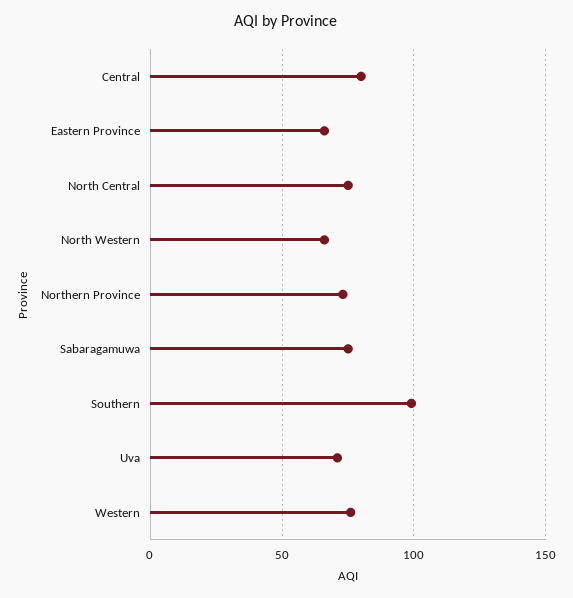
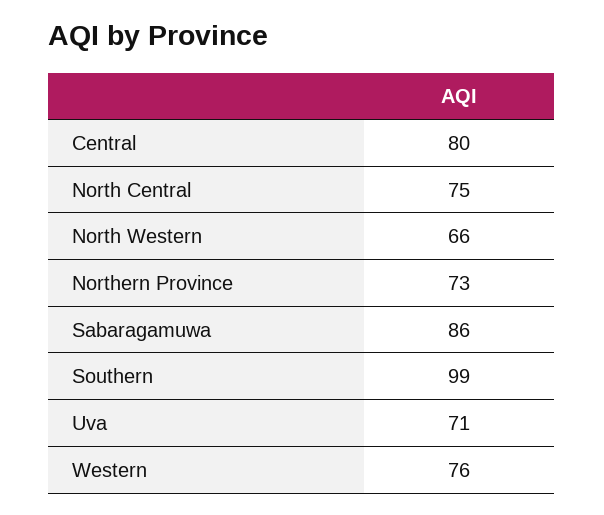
Eastern Province: 65 -> none
Sabaragamuwa: 75 -> 86

